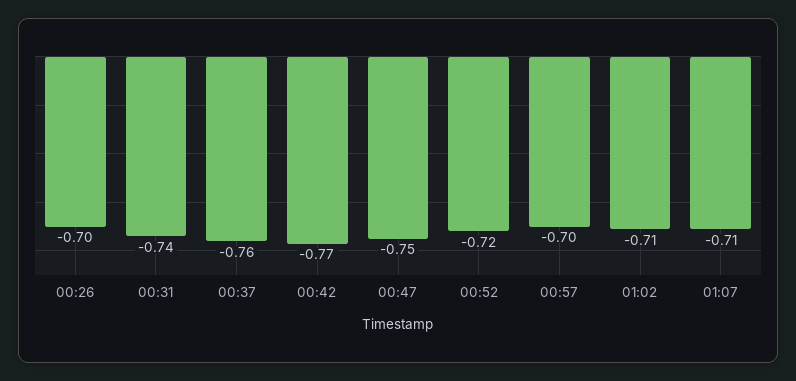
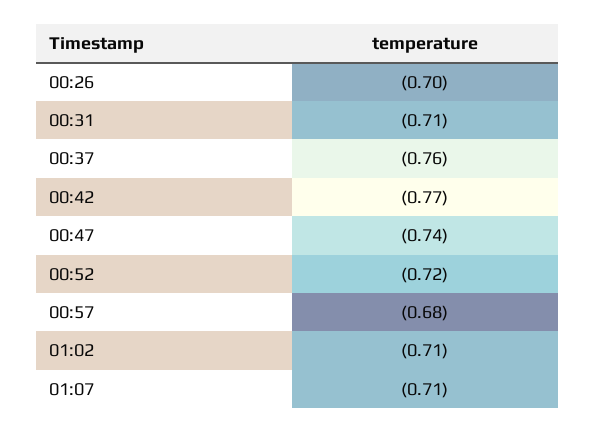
00:31: -0.74 -> -0.71
00:47: -0.75 -> -0.74
00:57: -0.7 -> -0.68

